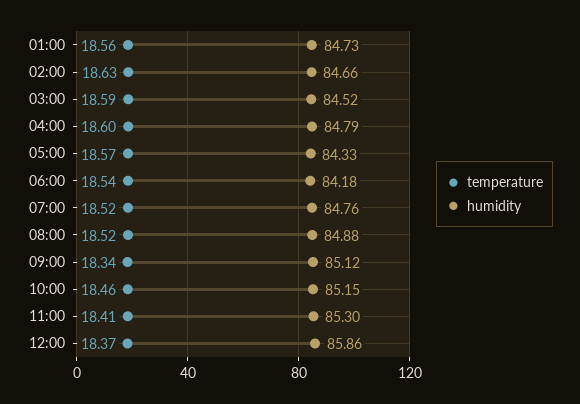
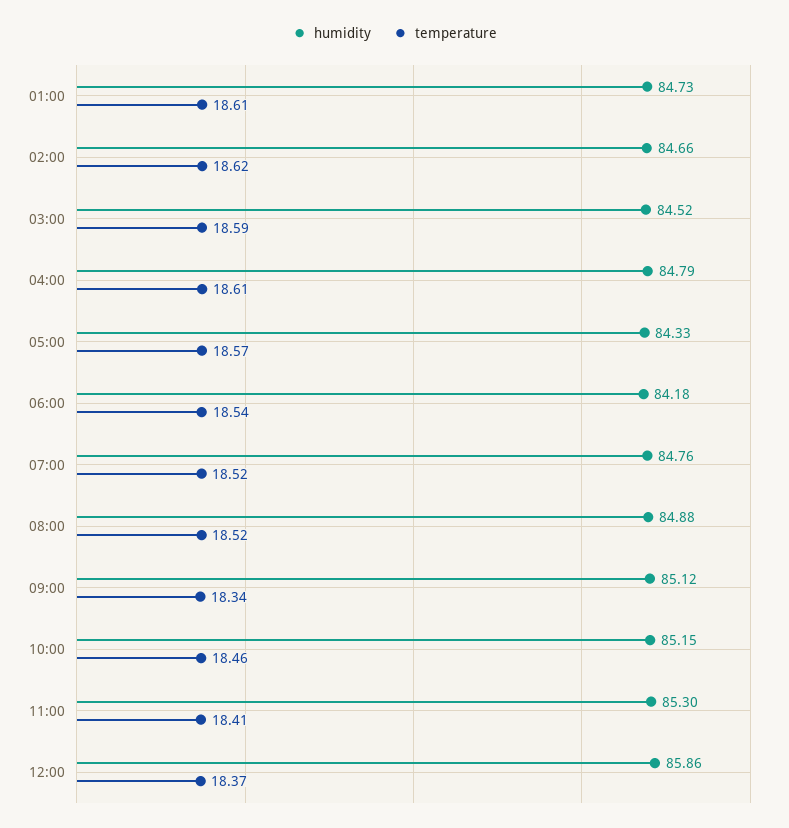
temperature, 01:00: 18.56 -> 18.61
temperature, 02:00: 18.63 -> 18.62
temperature, 04:00: 18.6 -> 18.61

